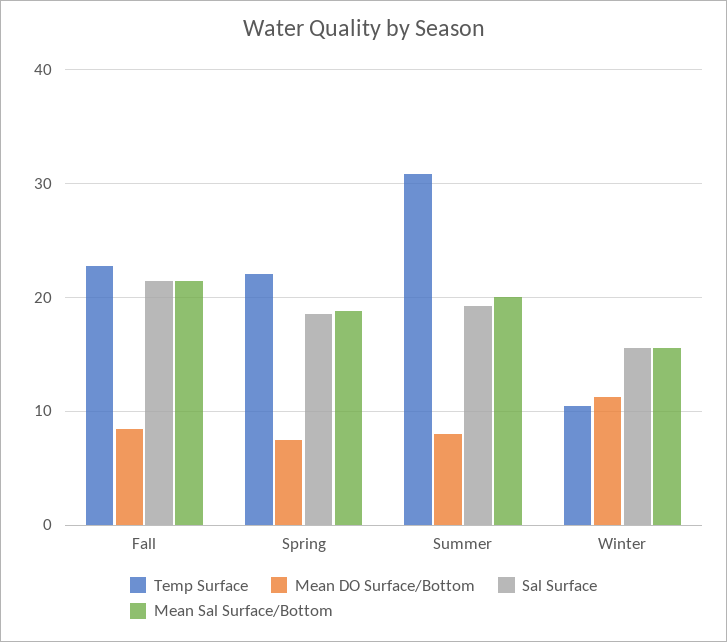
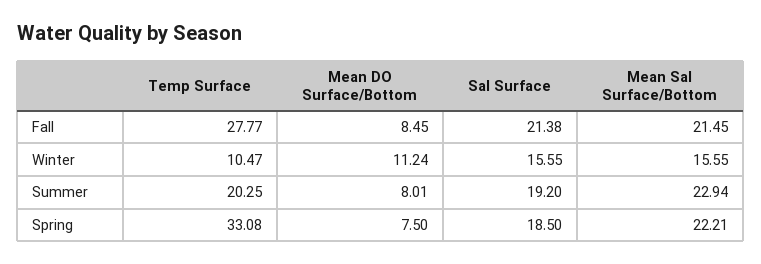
Temp Surface, Fall: 23 -> 27.77
Temp Surface, Spring: 22 -> 33.08
Mean Sal Surface/Bottom, Spring: 19 -> 22.21
Temp Surface, Summer: 31 -> 20.25
Mean Sal Surface/Bottom, Summer: 20 -> 22.94

